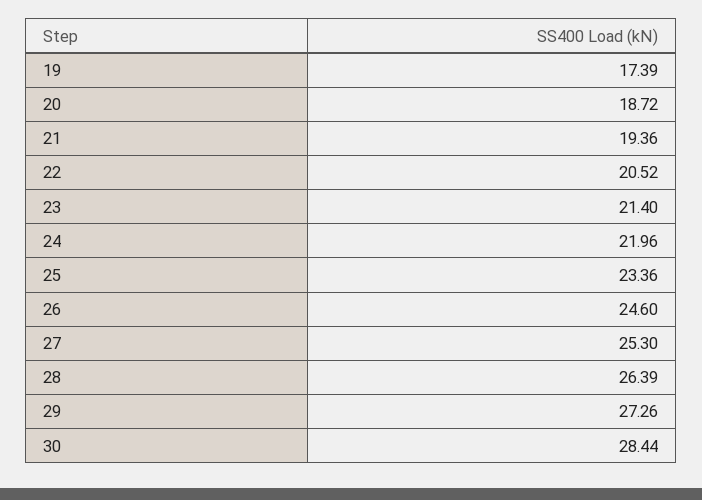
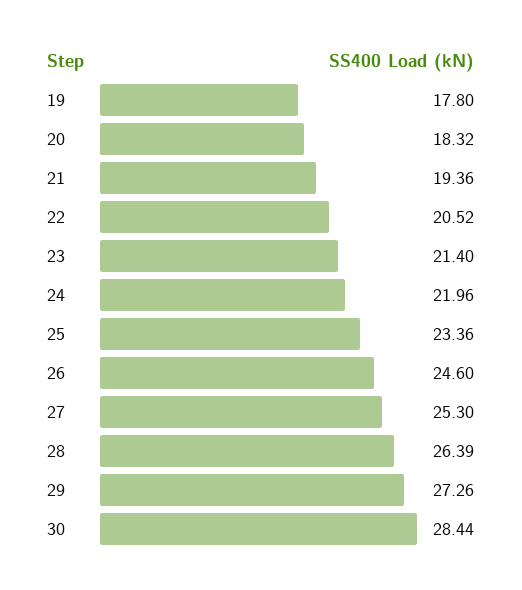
19: 17.39 -> 17.8
20: 18.72 -> 18.32

